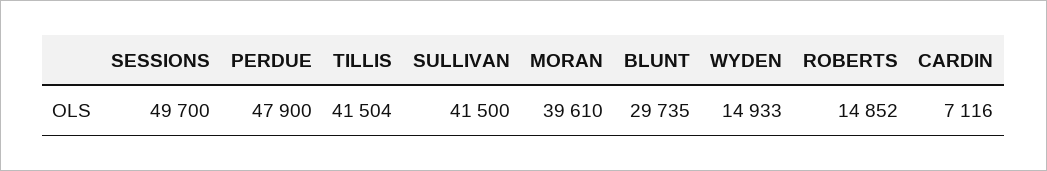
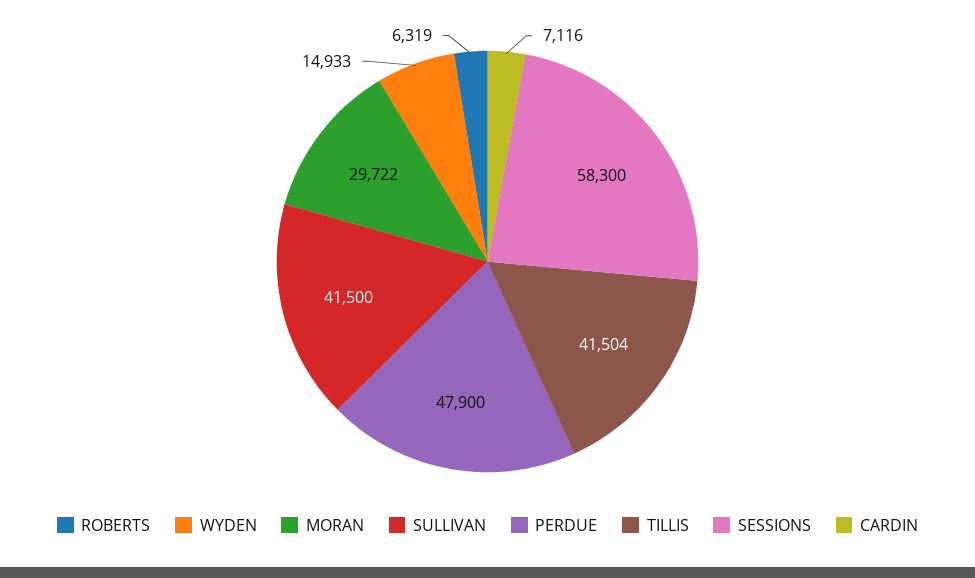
SESSIONS: 49700 -> 58300
MORAN: 39610 -> 29722
BLUNT: 29735 -> none
ROBERTS: 14852 -> 6319

